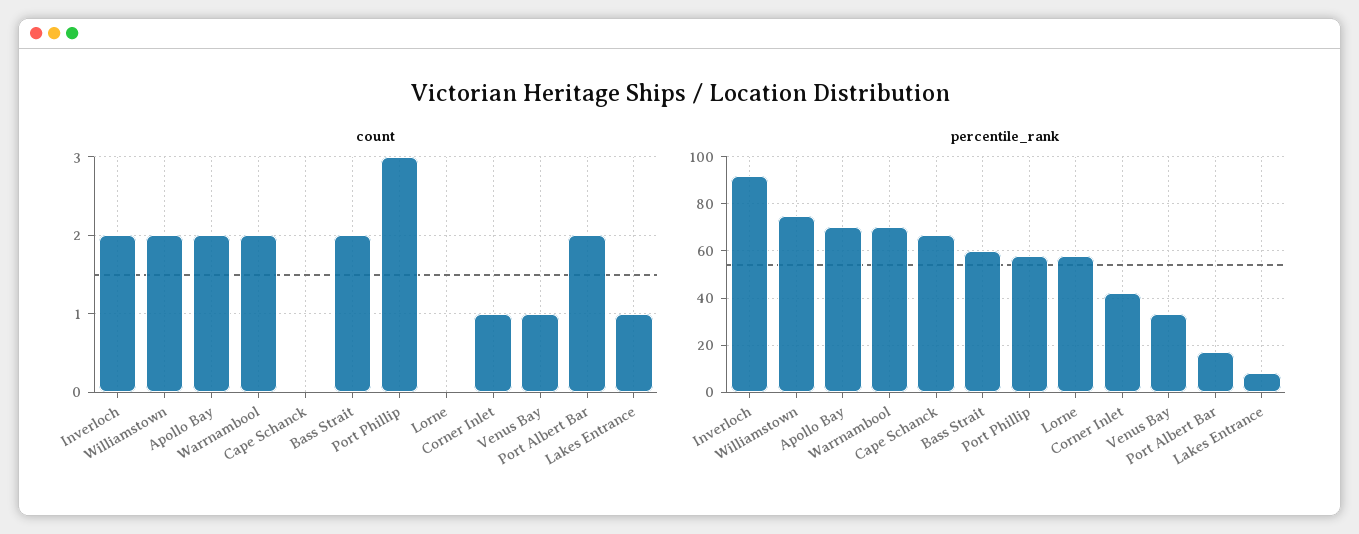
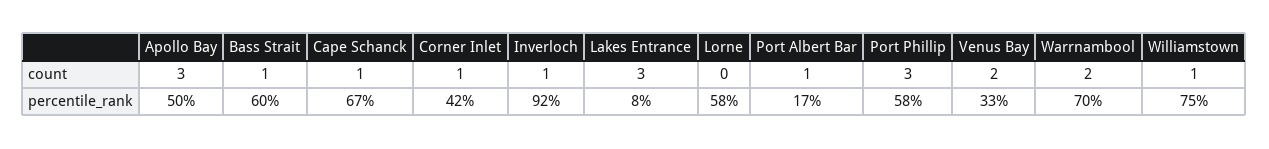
count, Inverloch: 2 -> 1
count, Williamstown: 2 -> 1
count, Apollo Bay: 2 -> 3
count, Cape Schanck: 0 -> 1
count, Bass Strait: 2 -> 1
count, Venus Bay: 1 -> 2
count, Port Albert Bar: 2 -> 1
count, Lakes Entrance: 1 -> 3
percentile_rank, Apollo Bay: 70 -> 50

